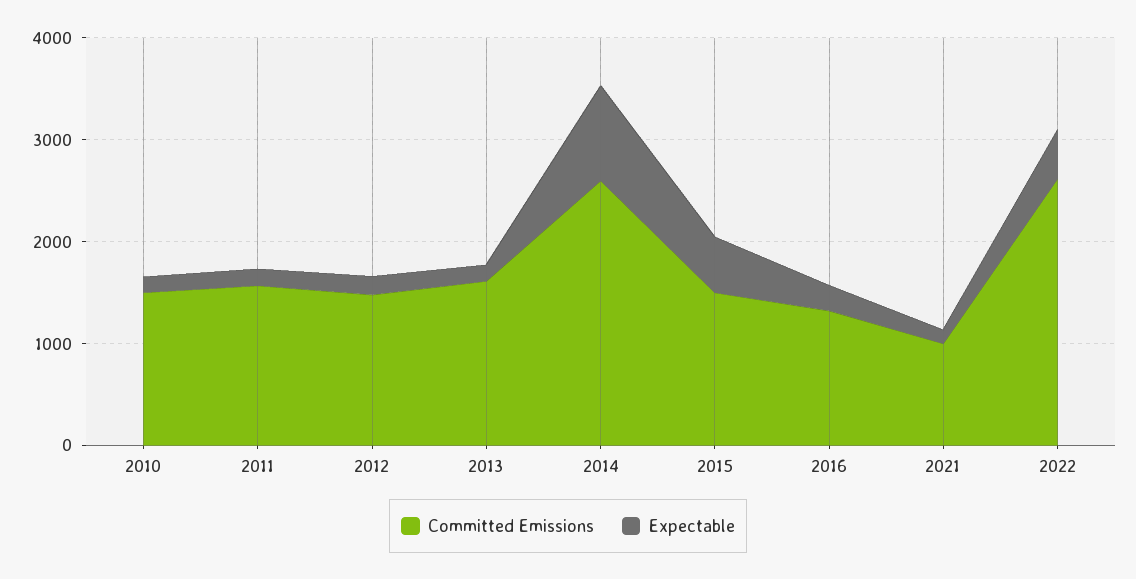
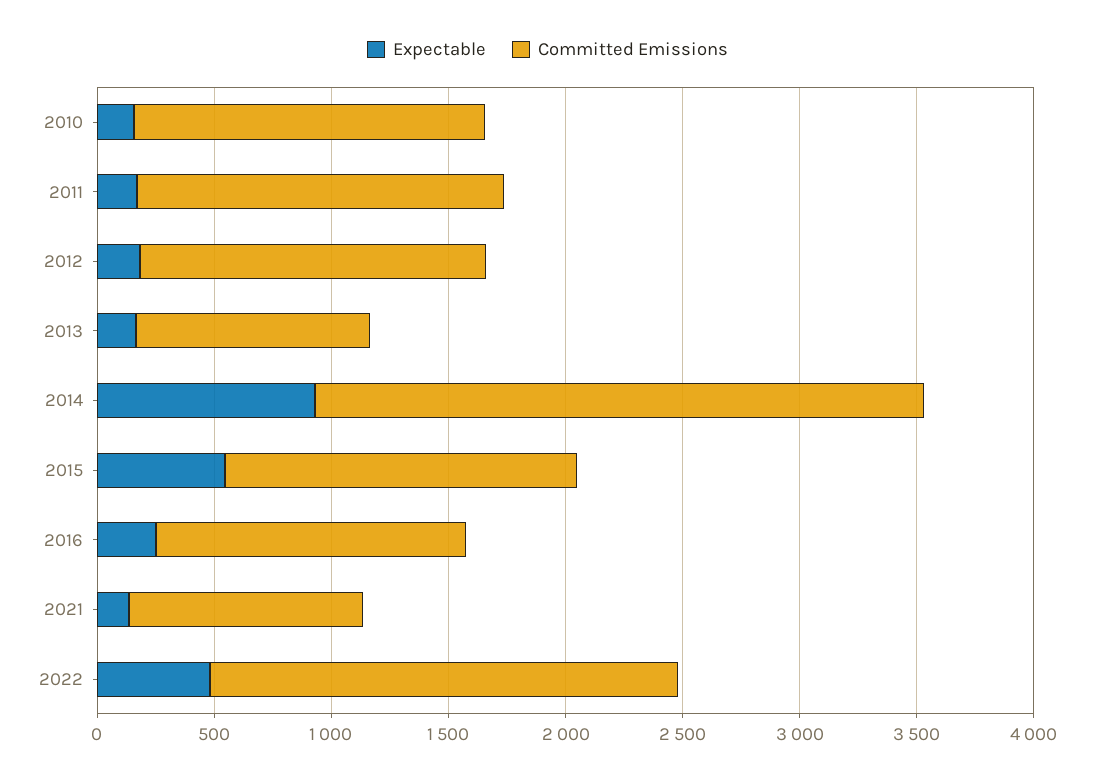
Committed Emissions, 2013: 1600 -> 1000
Committed Emissions, 2022: 2600 -> 2000

